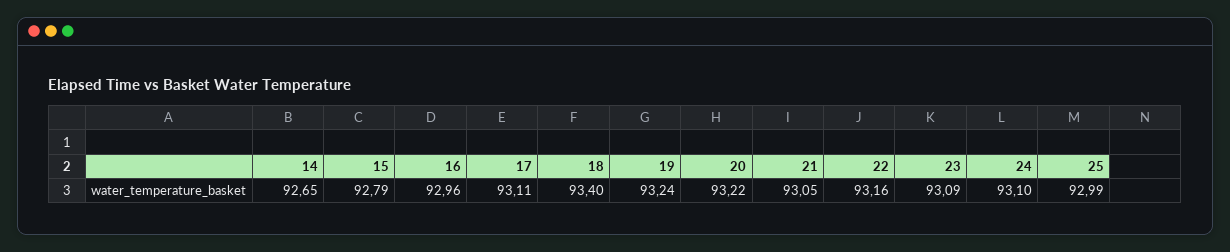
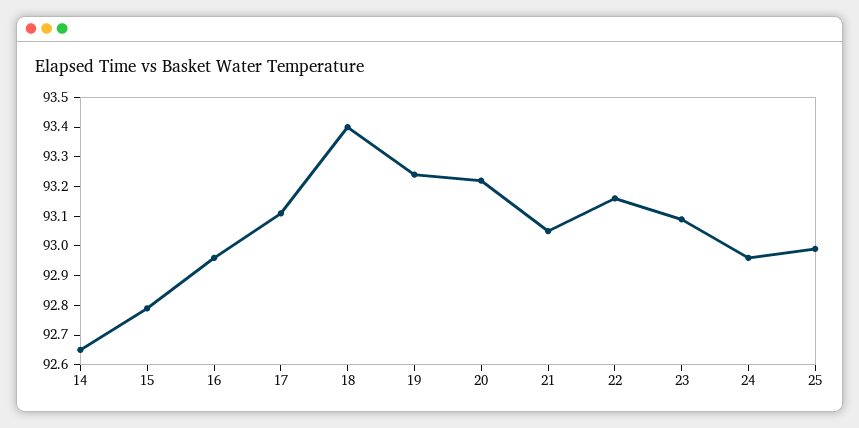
24: 93.1 -> 92.95

